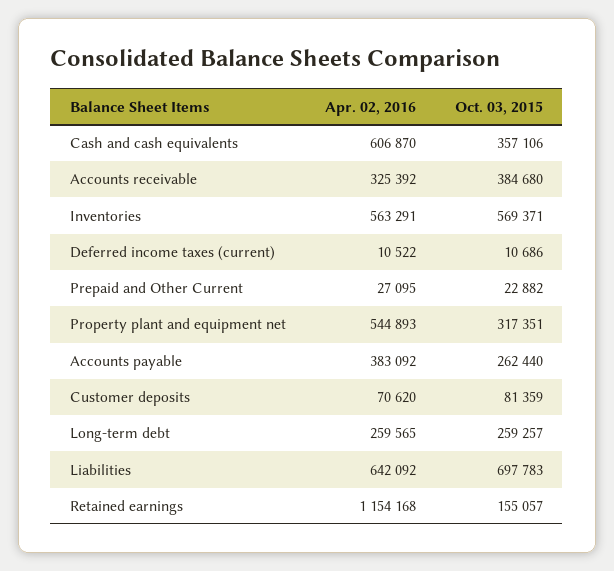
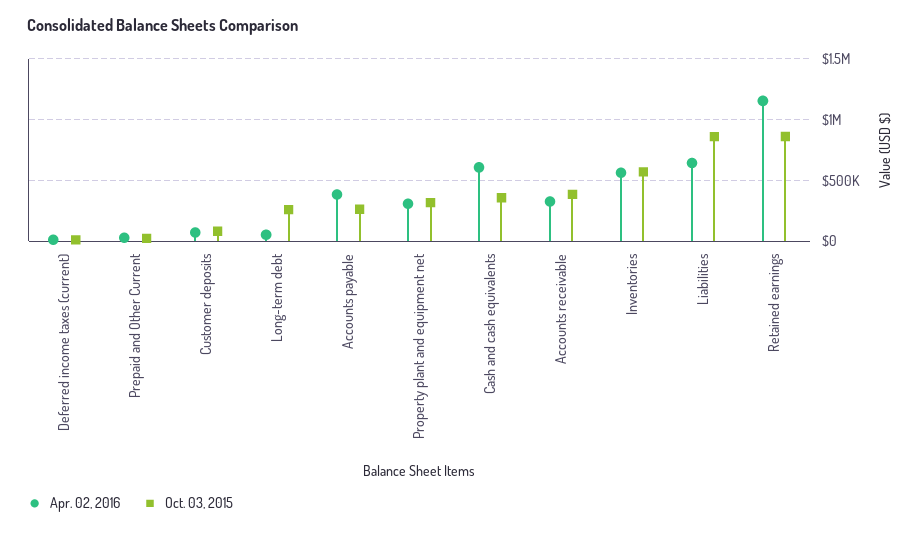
Apr. 02, 2016, Property plant and equipment net: 544893 -> 300000
Apr. 02, 2016, Long-term debt: 259565 -> 50000
Oct. 03, 2015, Liabilities: 697783 -> 850000
Oct. 03, 2015, Retained earnings: 155057 -> 850000

